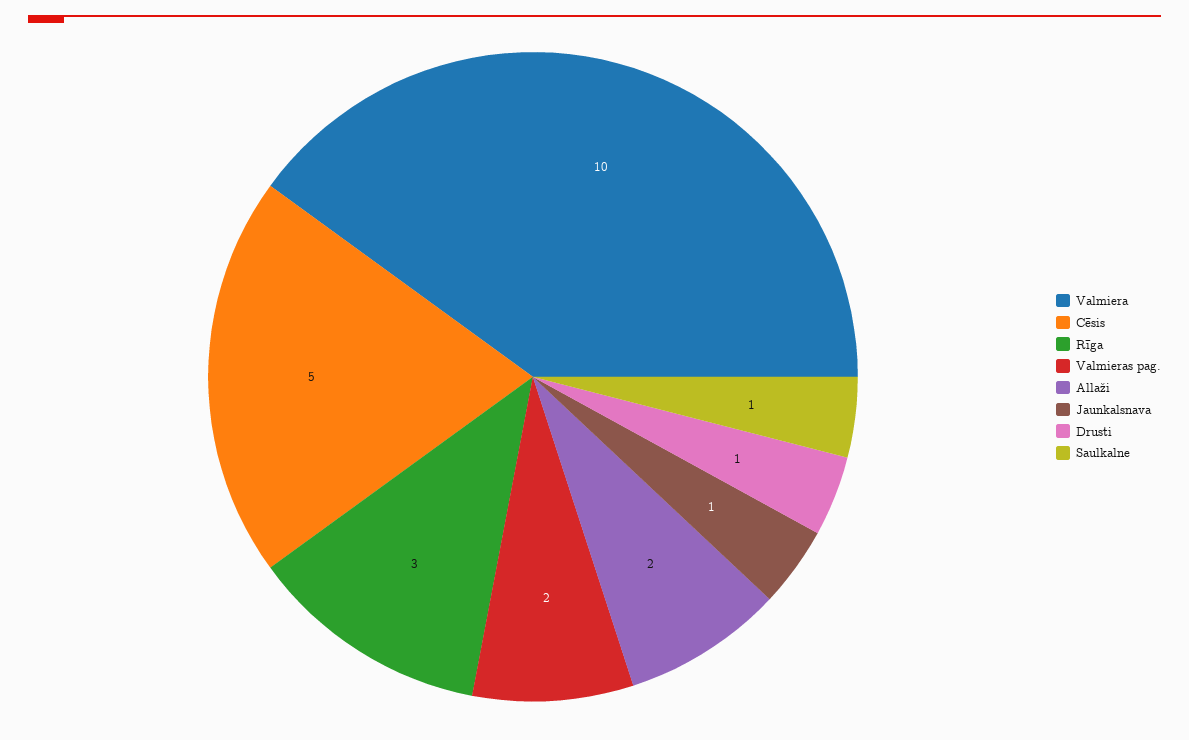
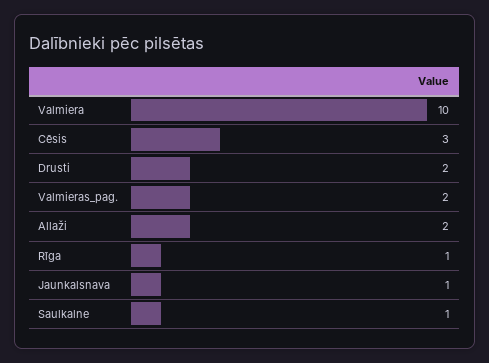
Cēsis: 5 -> 3
Rīga: 3 -> 1
Drusti: 1 -> 2

